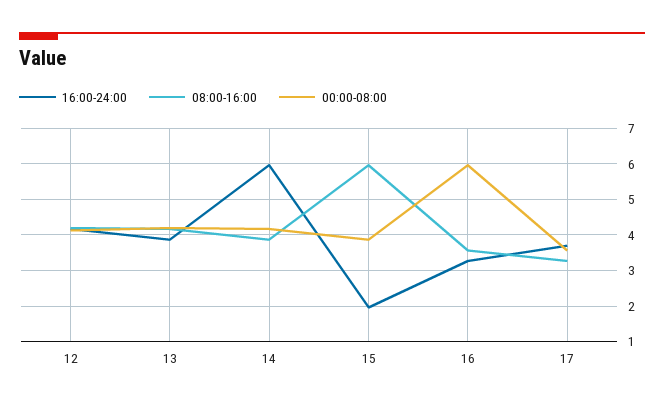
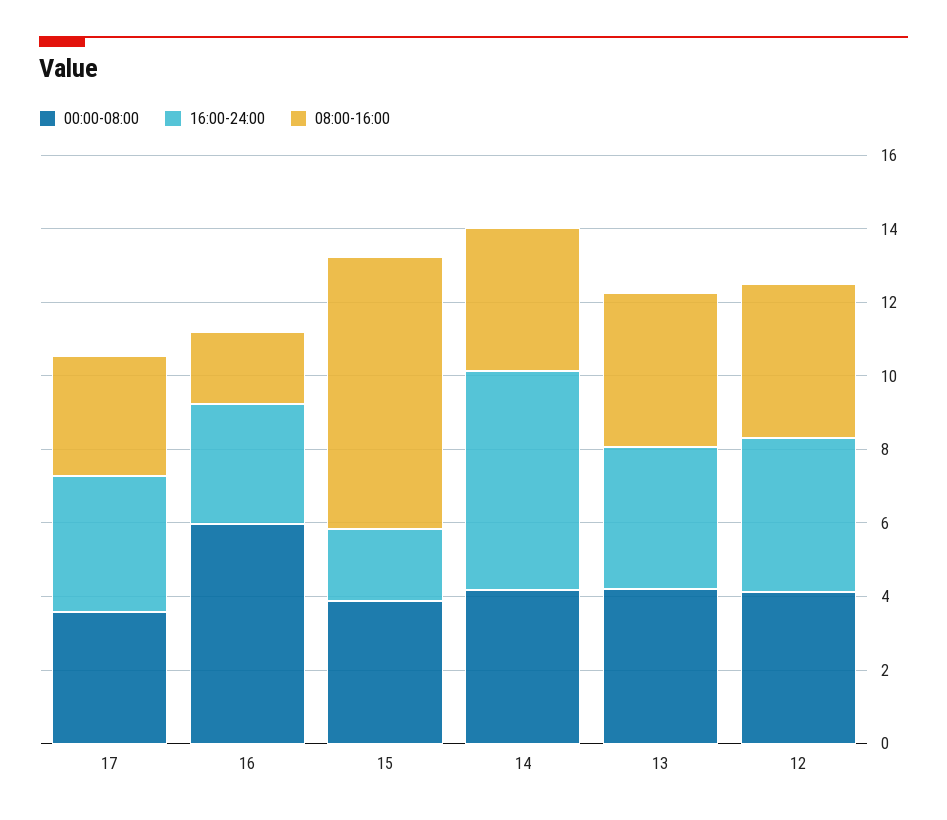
08:00-16:00, 15: 6 -> 7.5
08:00-16:00, 16: 3.6 -> 2

